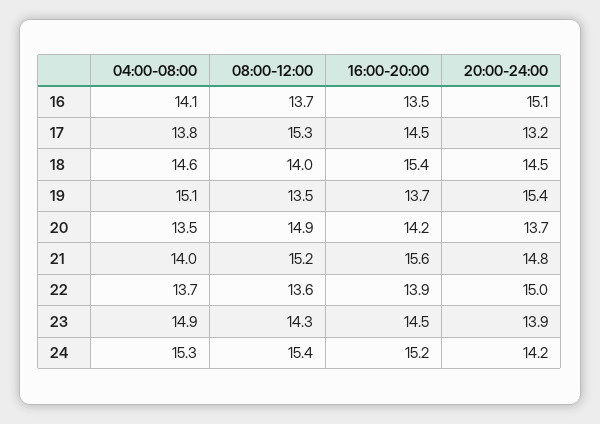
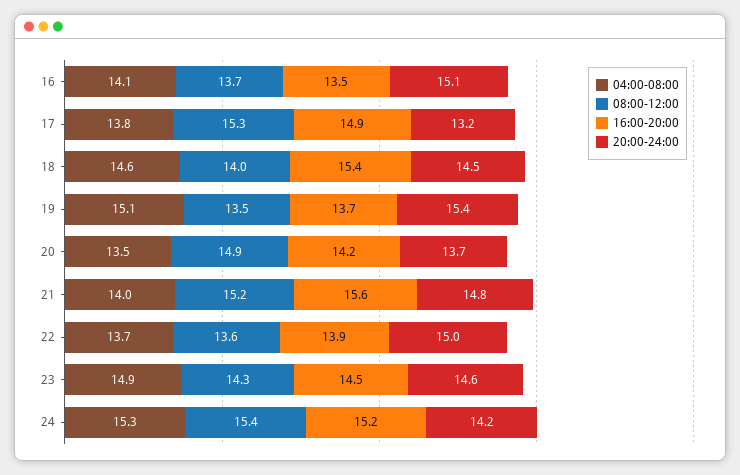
16:00-20:00, 17: 14.5 -> 14.9
20:00-24:00, 23: 13.9 -> 14.6

